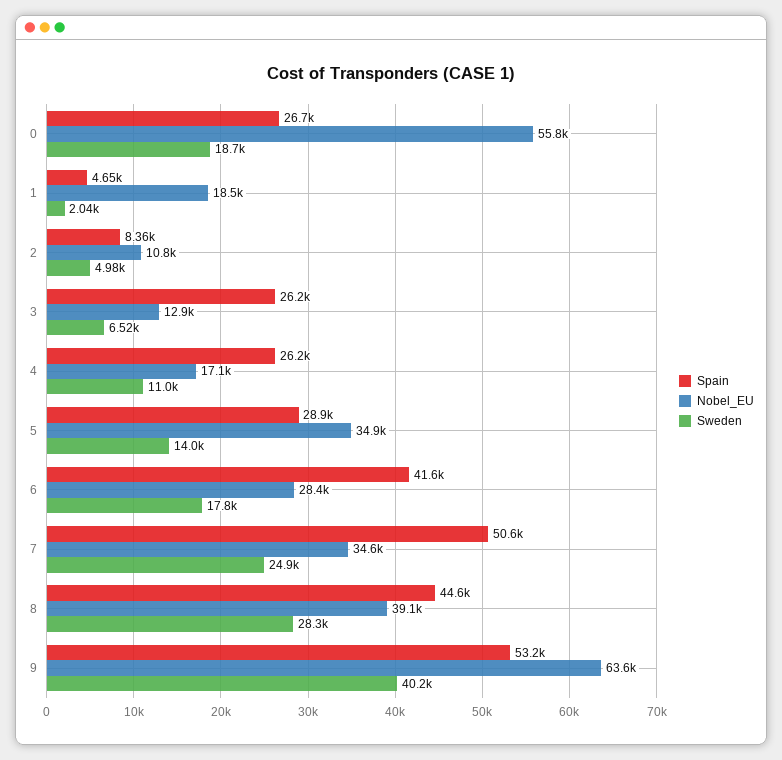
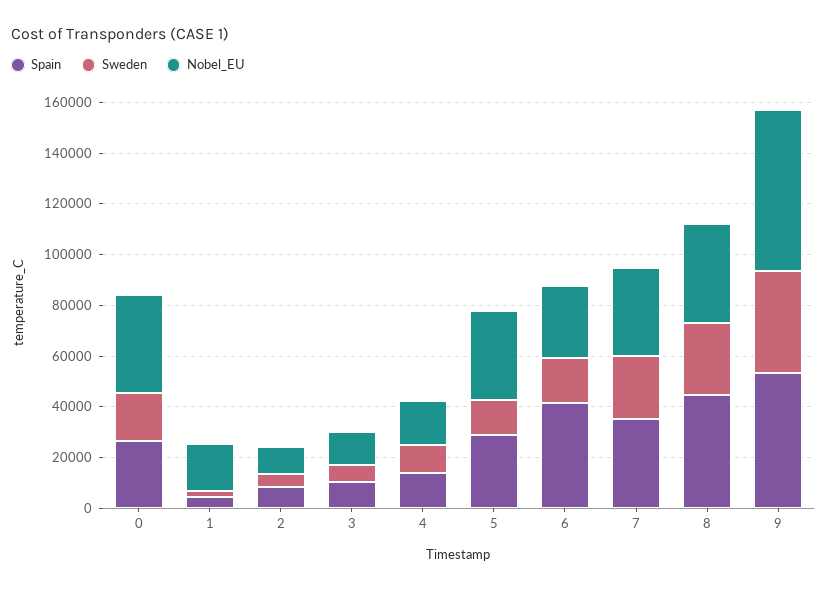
Nobel_EU, 0: 55800 -> 40000
Spain, 3: 26200 -> 10000
Spain, 4: 26200 -> 15000
Spain, 7: 50600 -> 35000

